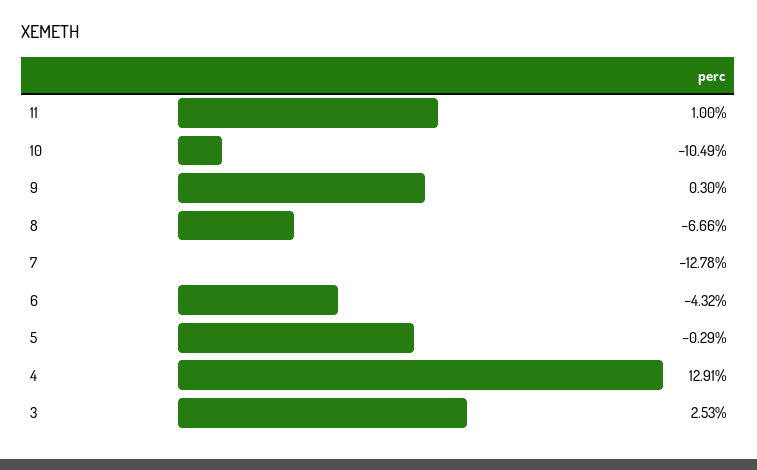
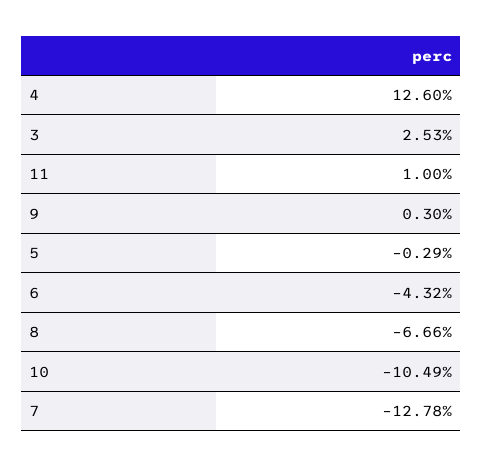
4: 12.91 -> 12.6

